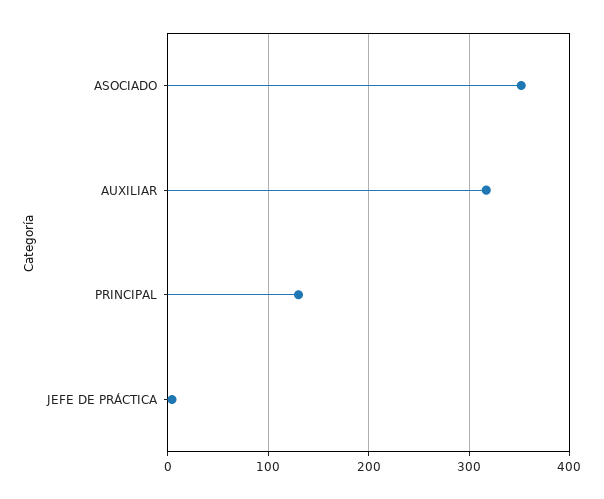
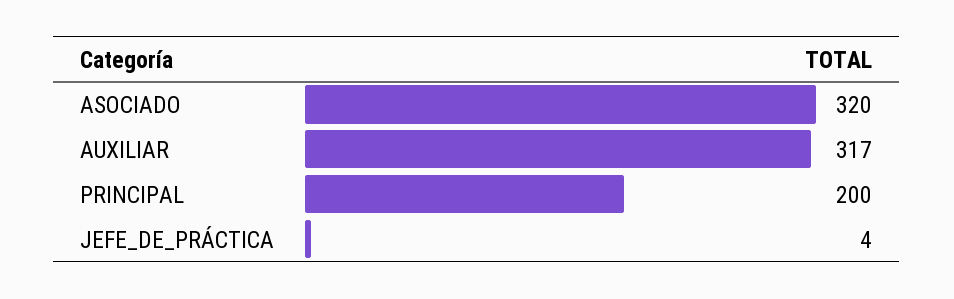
ASOCIADO: 350 -> 320
PRINCIPAL: 130 -> 200

